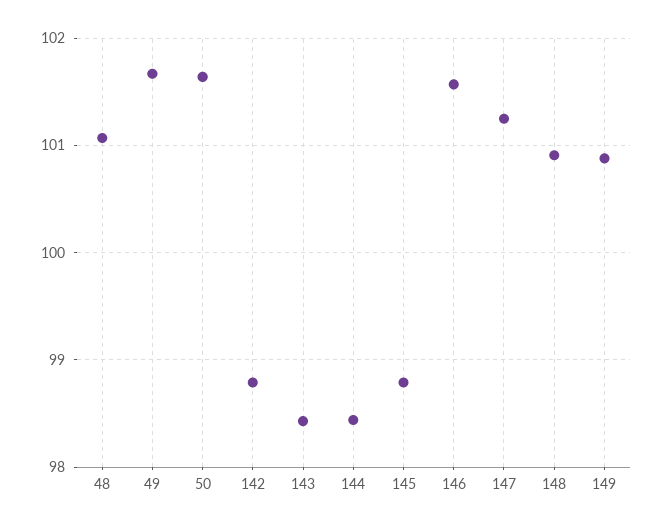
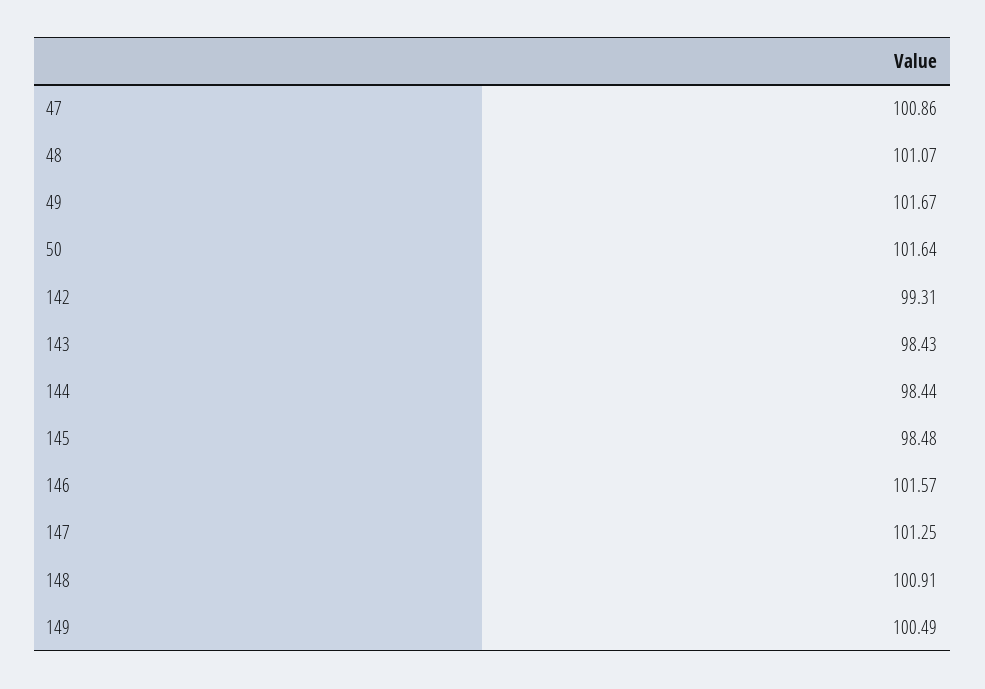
142: 98.8 -> 99.31
145: 98.8 -> 98.48
149: 100.9 -> 100.49
47: none -> 100.86

